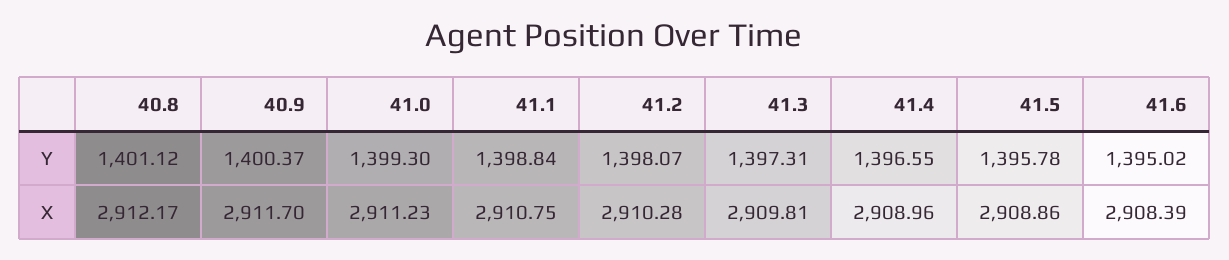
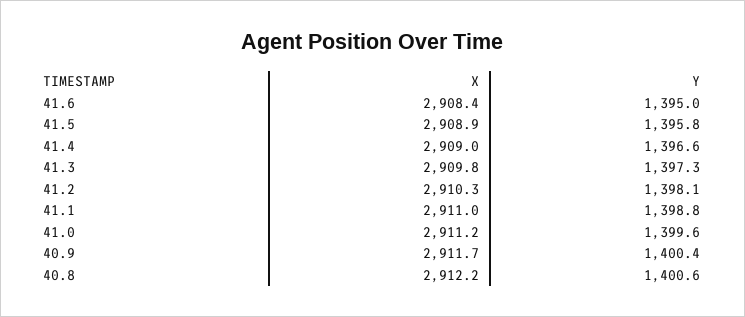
40.8, Y: 1401.12 -> 1400.6
41.0, Y: 1399.3 -> 1399.6
41.1, X: 2910.75 -> 2911

